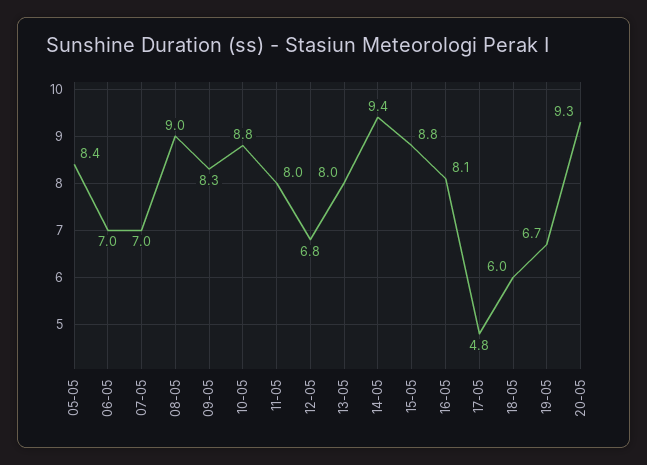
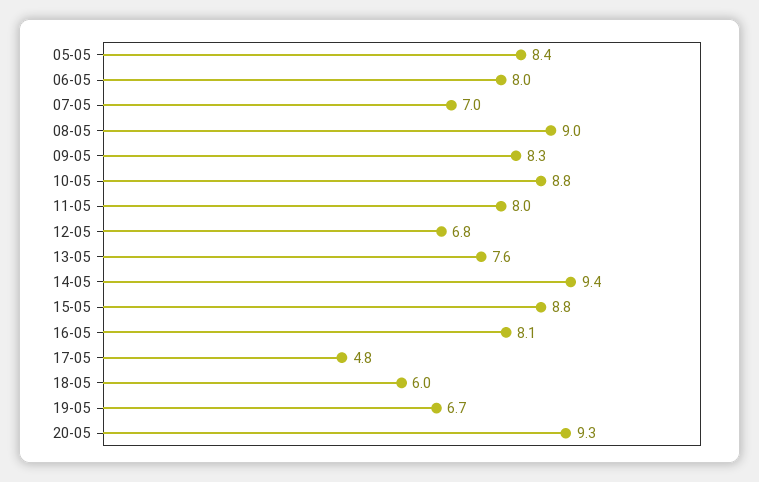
06-05: 7 -> 8
13-05: 8 -> 7.6

